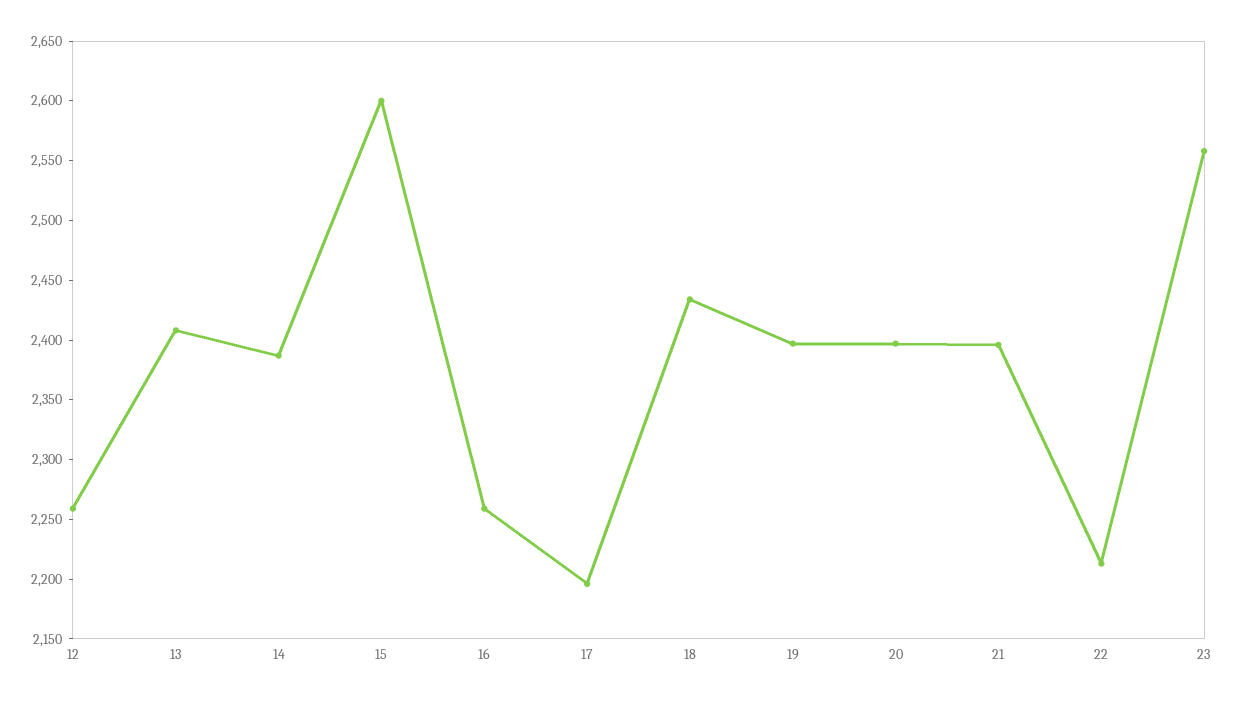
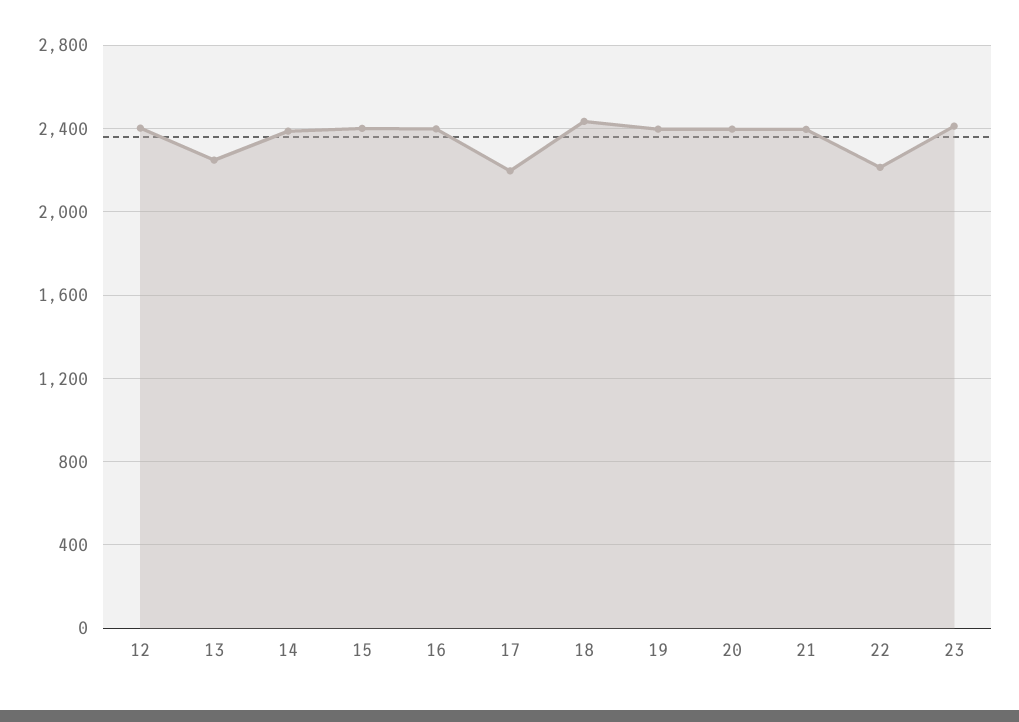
12: 2260 -> 2400
13: 2410 -> 2250
15: 2600 -> 2400
16: 2260 -> 2400
23: 2560 -> 2400

